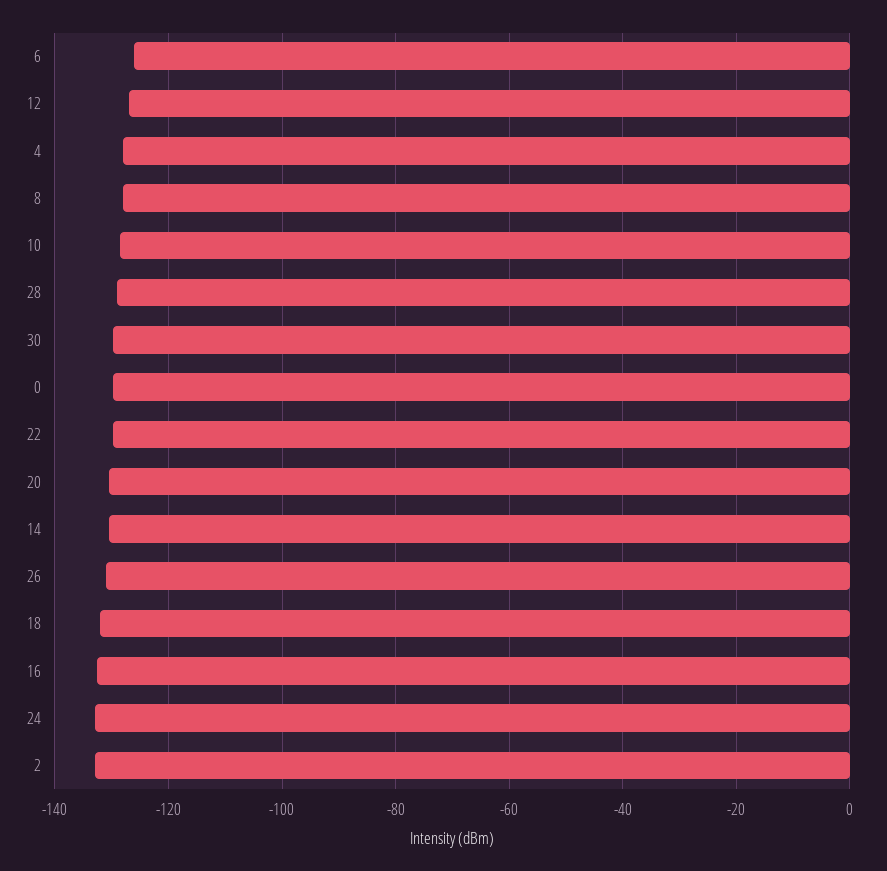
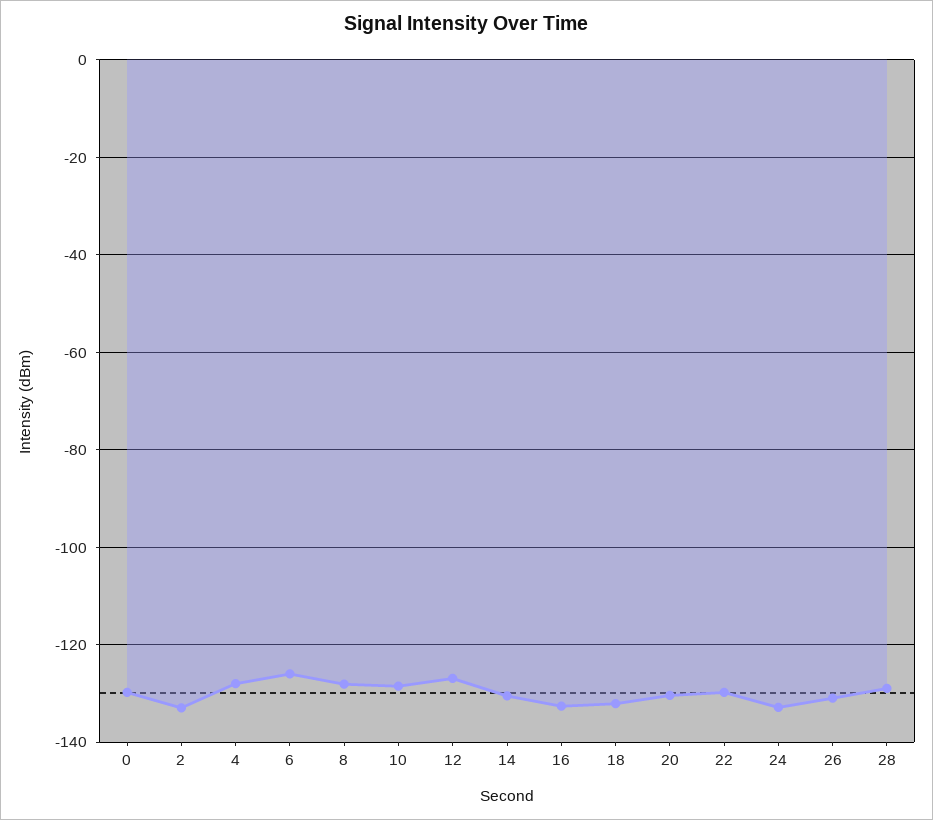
30: -130 -> none

